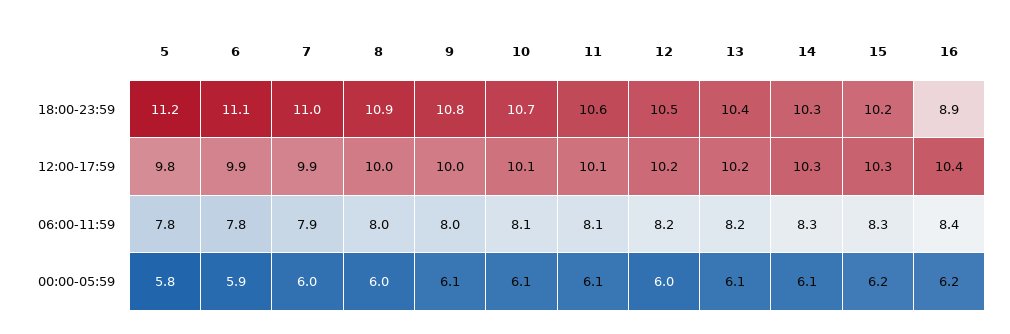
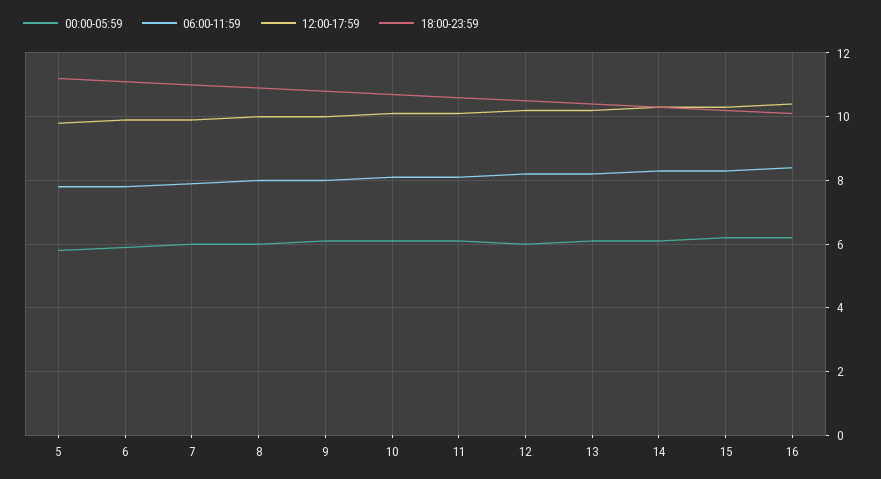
18:00-23:59, 16: 8.9 -> 10

